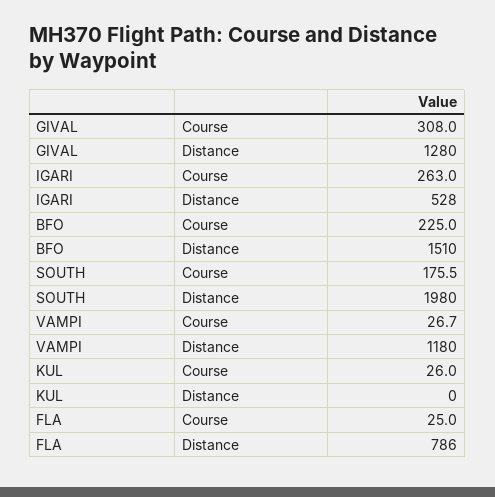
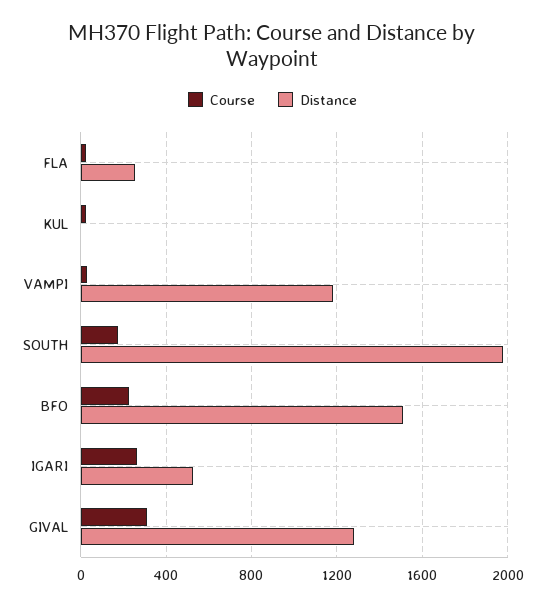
Distance, FLA: 786 -> 250

